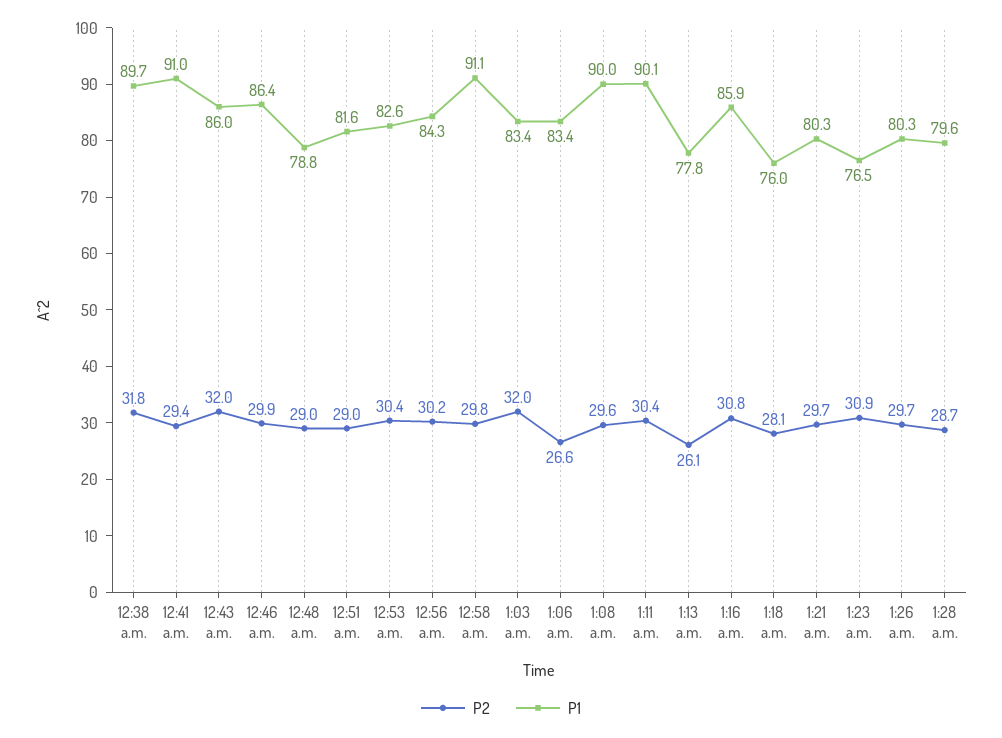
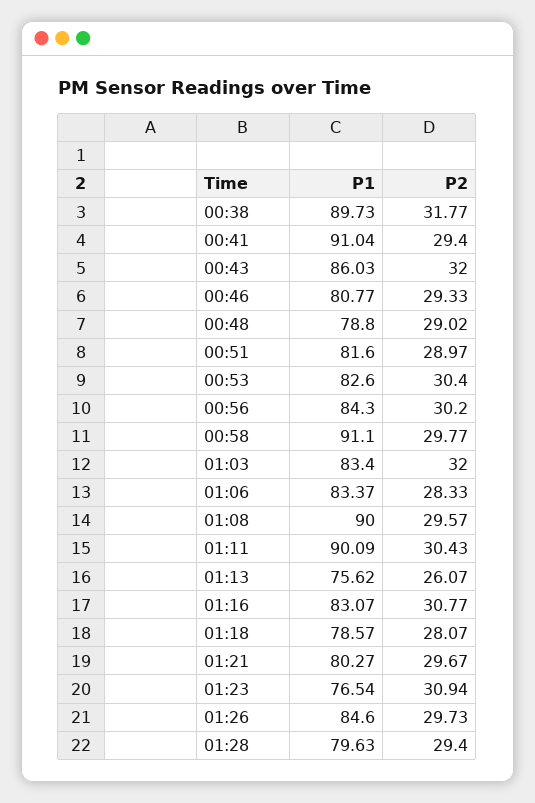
P2, 12:46 a.m.: 29.9 -> 29.33
P1, 12:46 a.m.: 86.4 -> 80.77
P2, 1:06 a.m.: 26.6 -> 28.33
P1, 1:13 a.m.: 77.8 -> 75.62
P1, 1:16 a.m.: 85.9 -> 83.07
P1, 1:18 a.m.: 76 -> 78.57
P1, 1:26 a.m.: 80.3 -> 84.6
P2, 1:28 a.m.: 28.7 -> 29.4

